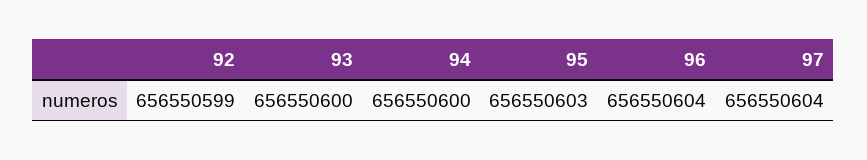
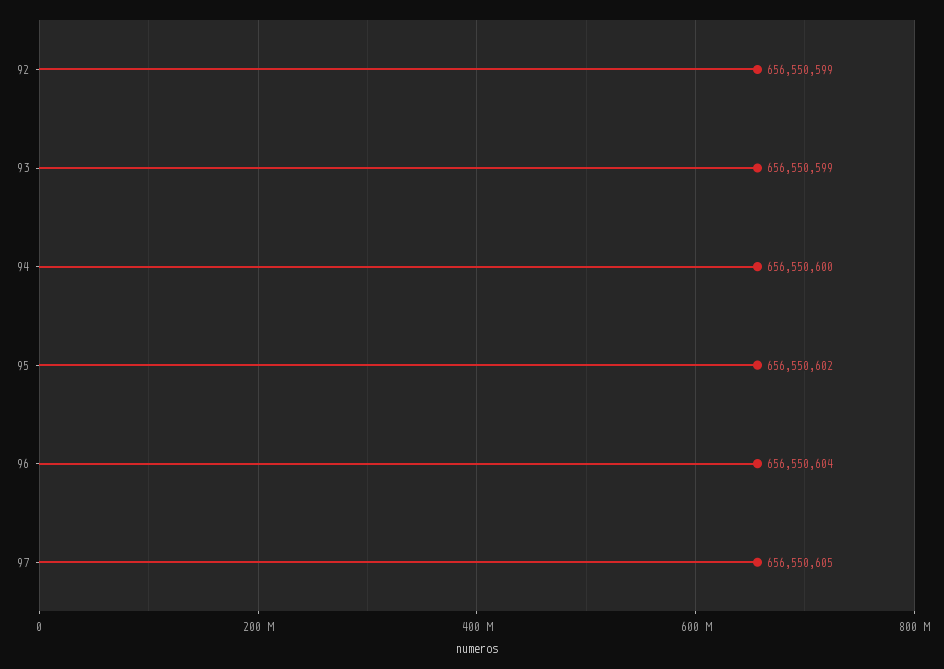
93: 656550600 -> 656550599
95: 656550603 -> 656550602
97: 656550604 -> 656550605

